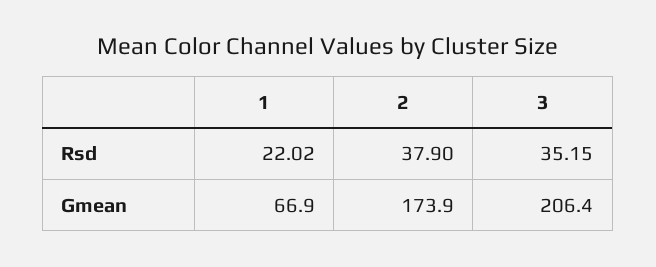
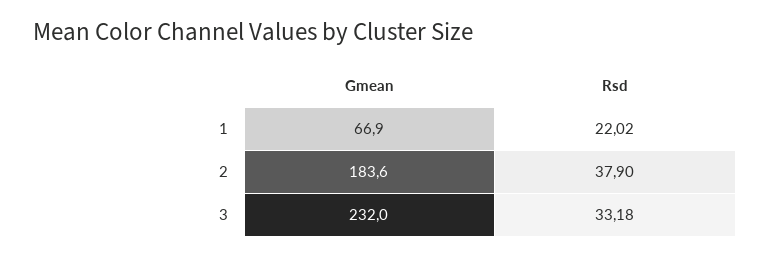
3, Rsd: 35.15 -> 33.18
2, Gmean: 173.9 -> 183.6
3, Gmean: 206.4 -> 232

